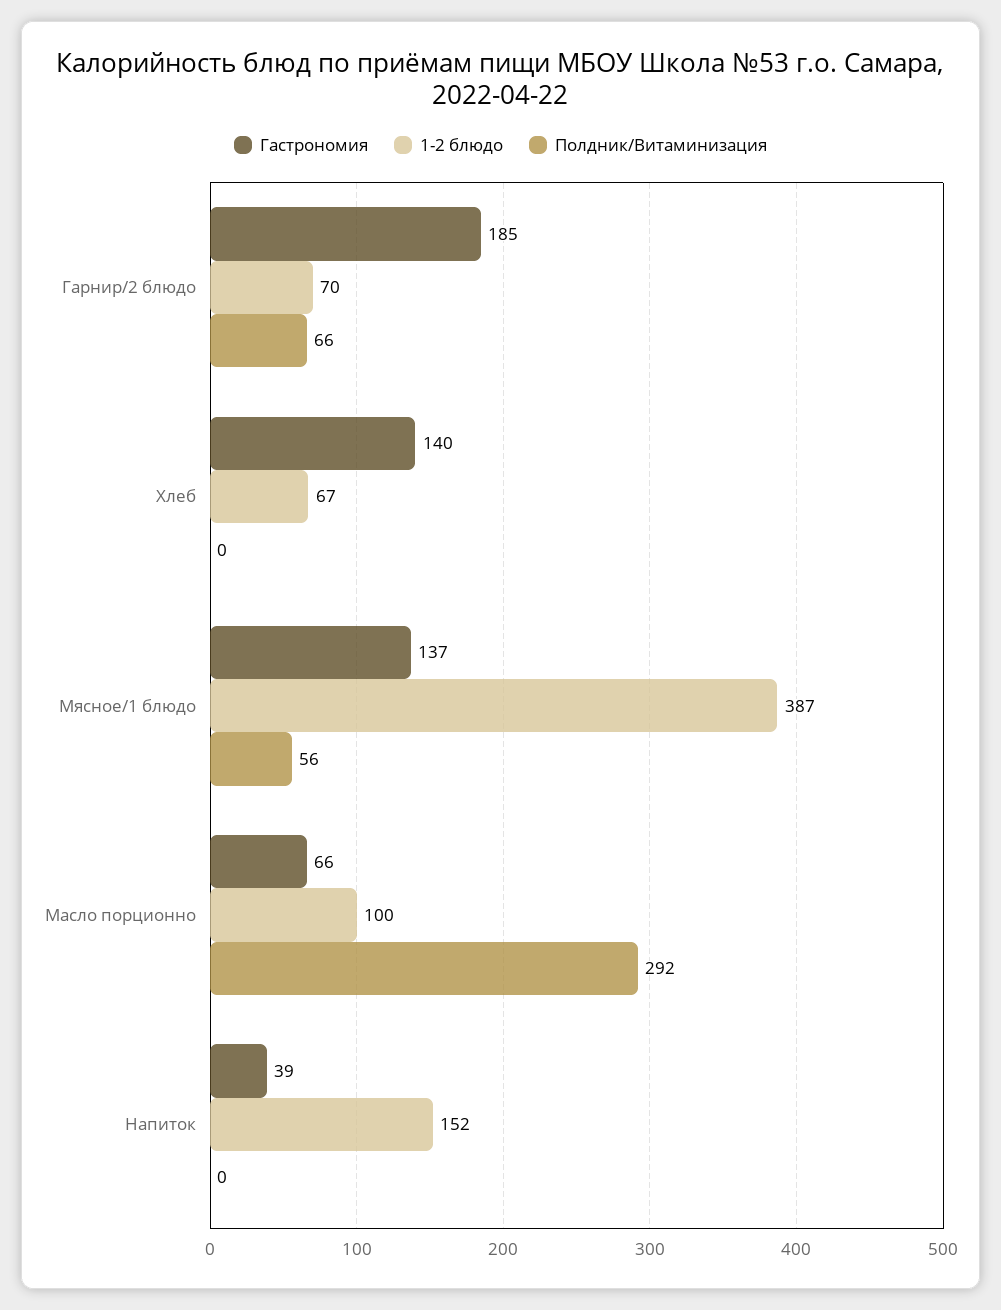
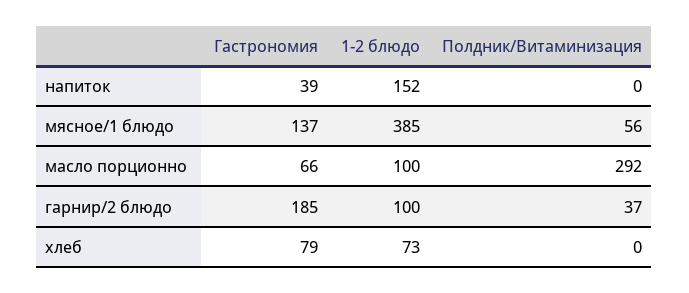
1-2 блюдо, Гарнир/2 блюдо: 70 -> 100
Полдник/Витаминизация, Гарнир/2 блюдо: 66 -> 37
Гастрономия, Хлеб: 140 -> 79
1-2 блюдо, Хлеб: 67 -> 73
1-2 блюдо, Мясное/1 блюдо: 387 -> 385

